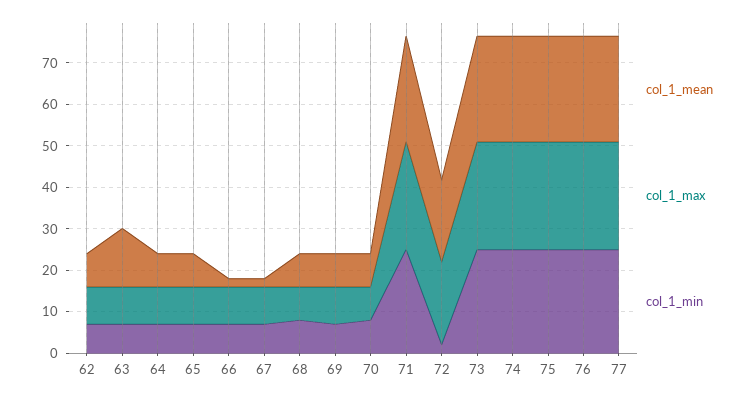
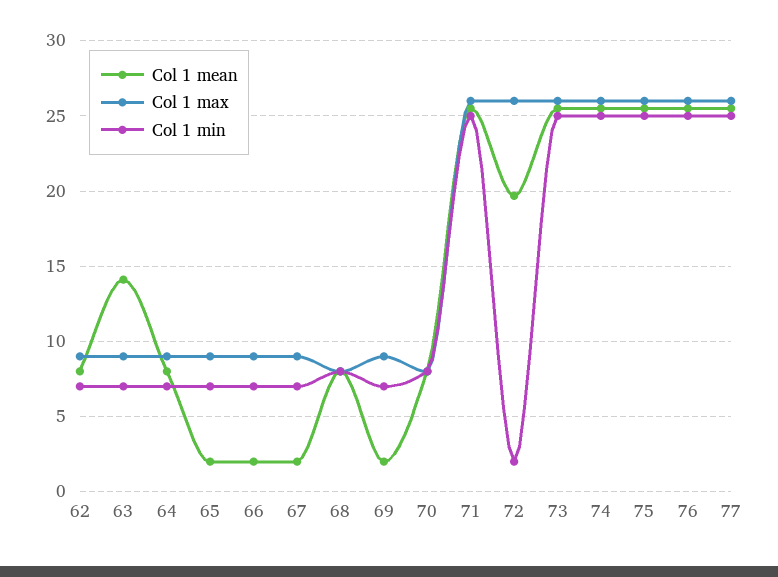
col_1_mean, 65: 8 -> 2
col_1_mean, 69: 8 -> 2
col_1_max, 72: 20 -> 26

